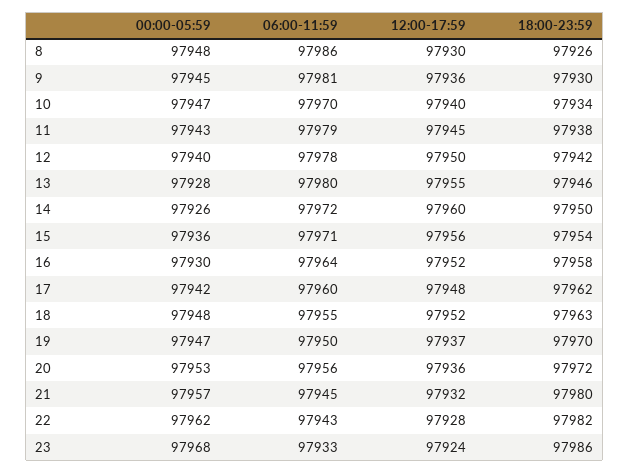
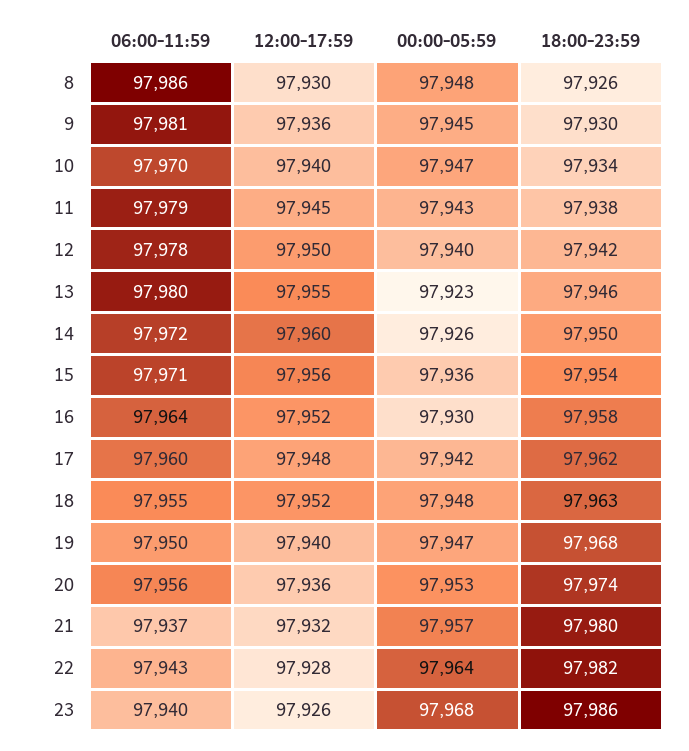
00:00-05:59, 13: 97928 -> 97923
12:00-17:59, 19: 97937 -> 97940
18:00-23:59, 19: 97970 -> 97968
18:00-23:59, 20: 97972 -> 97974
06:00-11:59, 21: 97945 -> 97937
00:00-05:59, 22: 97962 -> 97964
06:00-11:59, 23: 97933 -> 97940
12:00-17:59, 23: 97924 -> 97926

